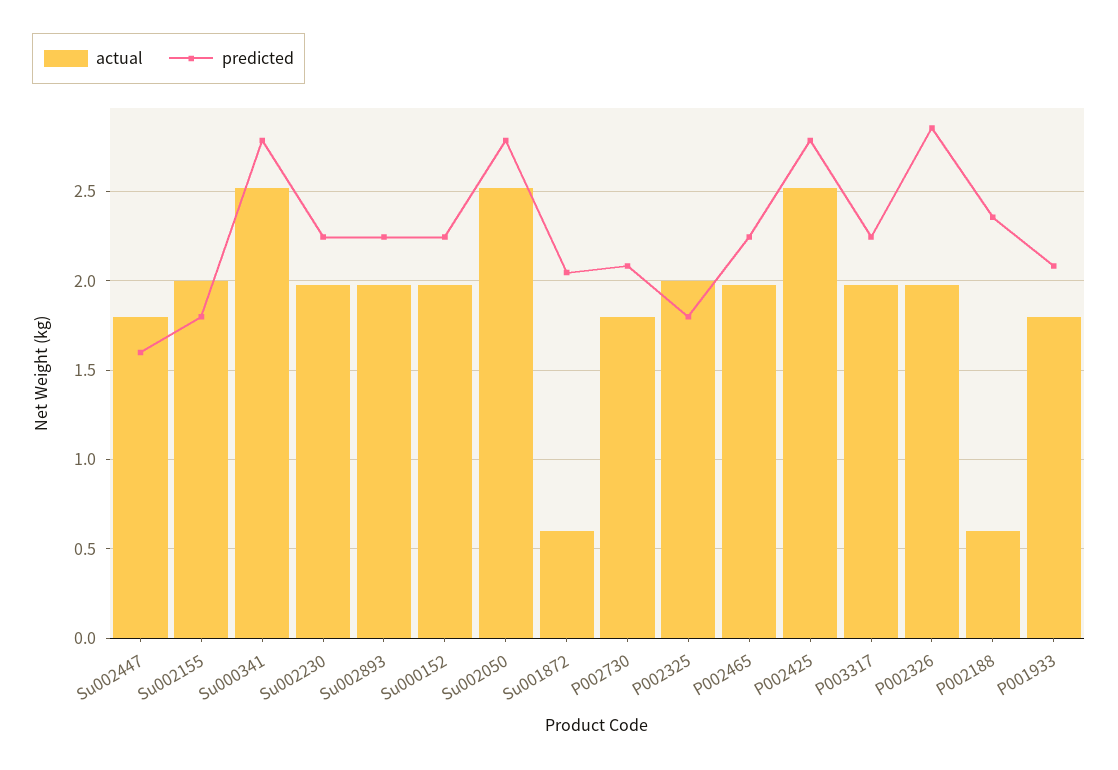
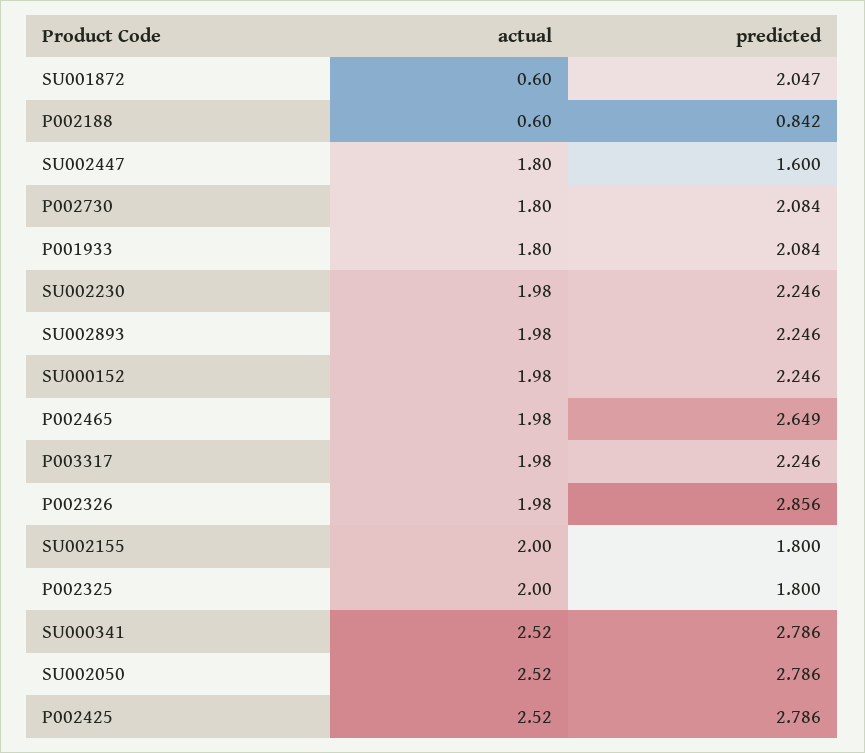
predicted, P002465: 2.25 -> 2.649
predicted, P002188: 2.35 -> 0.842

